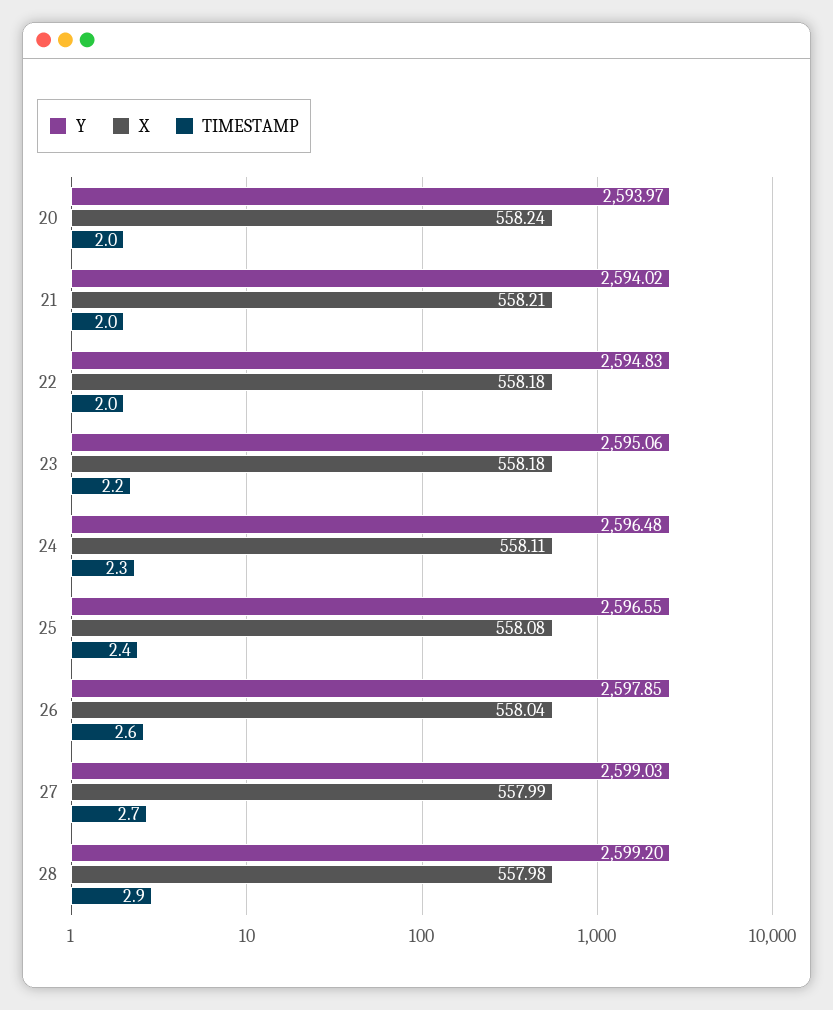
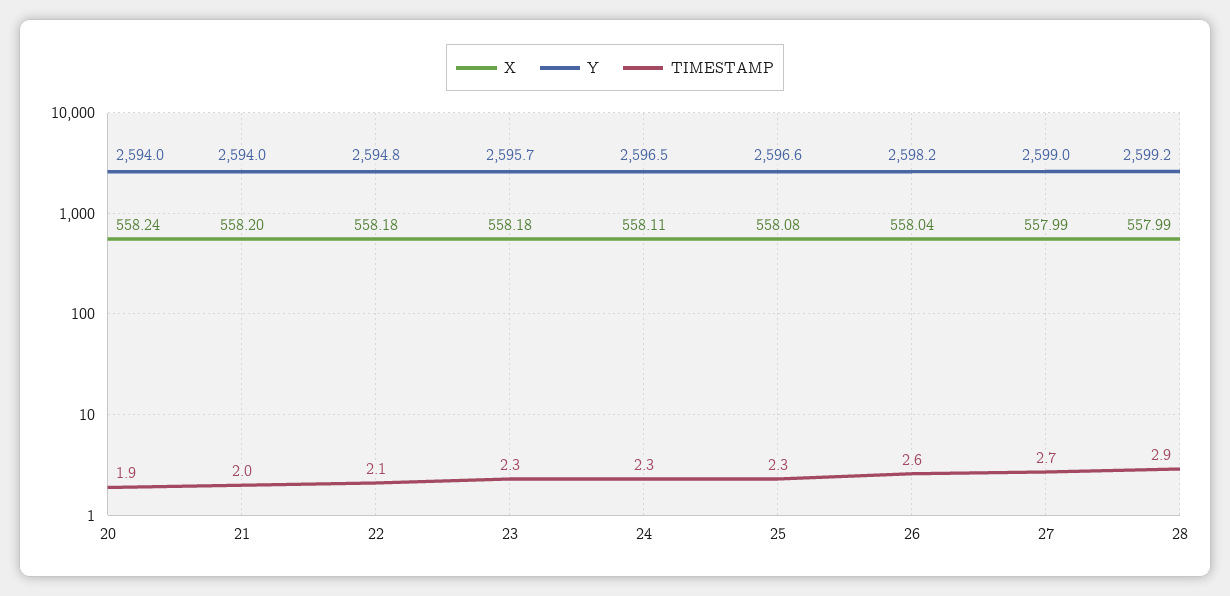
TIMESTAMP, 20: 2 -> 1.9
X, 21: 558.21 -> 558.2
TIMESTAMP, 22: 2 -> 2.1
Y, 23: 2595.06 -> 2595.7
TIMESTAMP, 23: 2.2 -> 2.3
TIMESTAMP, 25: 2.4 -> 2.3
Y, 26: 2597.85 -> 2598.2
X, 28: 557.98 -> 557.99

